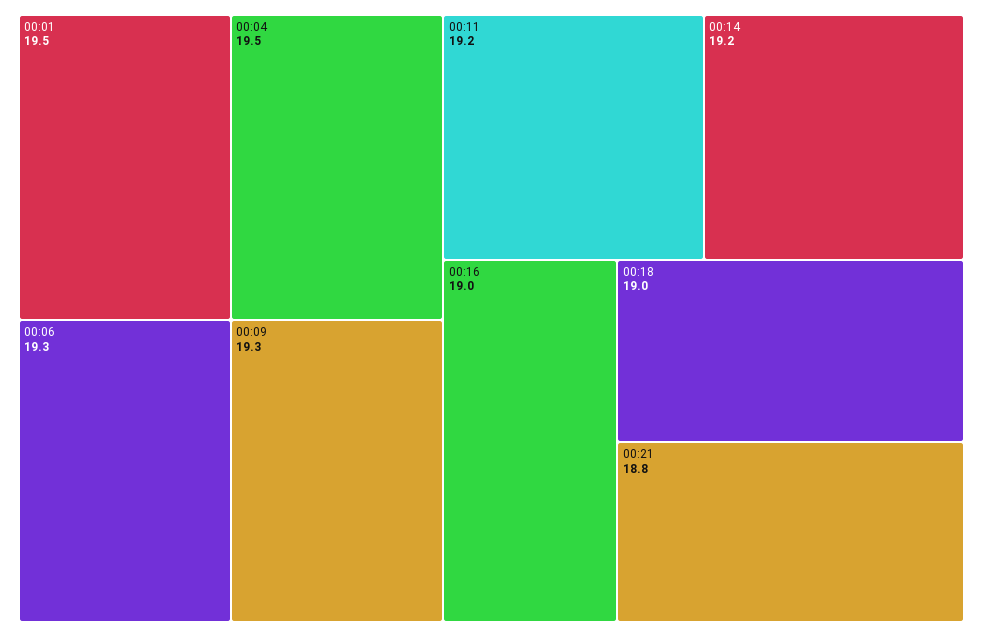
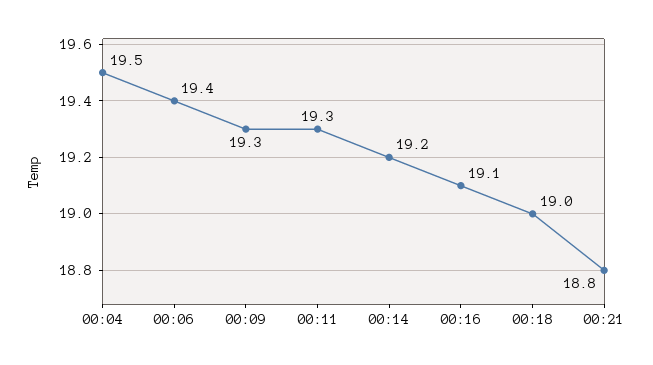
00:01: 19.5 -> none
00:06: 19.3 -> 19.4
00:11: 19.2 -> 19.3
00:16: 19 -> 19.1

